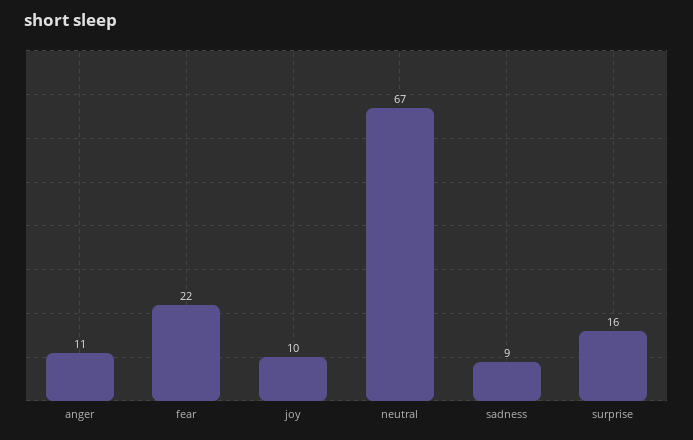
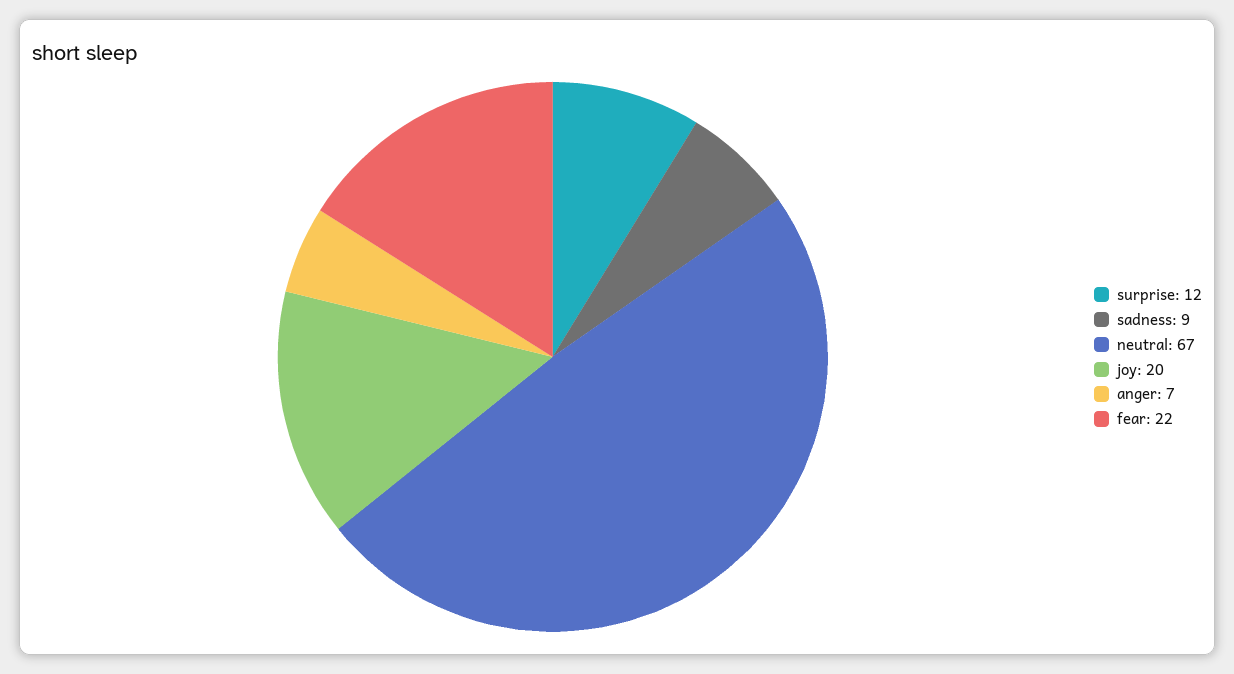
anger: 11 -> 7
joy: 10 -> 20
surprise: 16 -> 12

